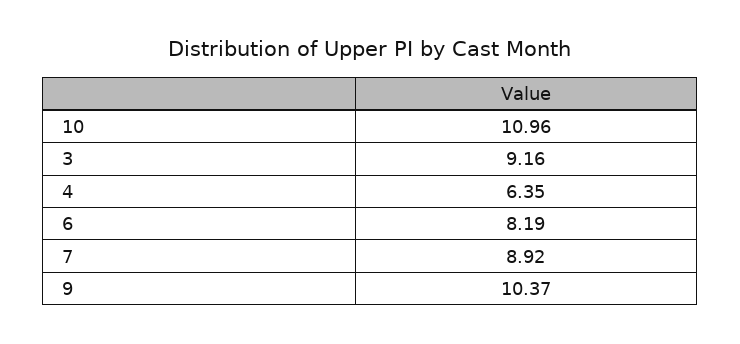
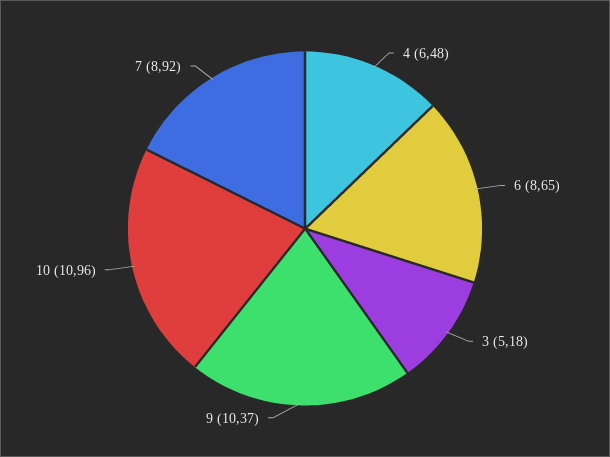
3: 9.16 -> 5.18
4: 6.35 -> 6.48
6: 8.19 -> 8.65

